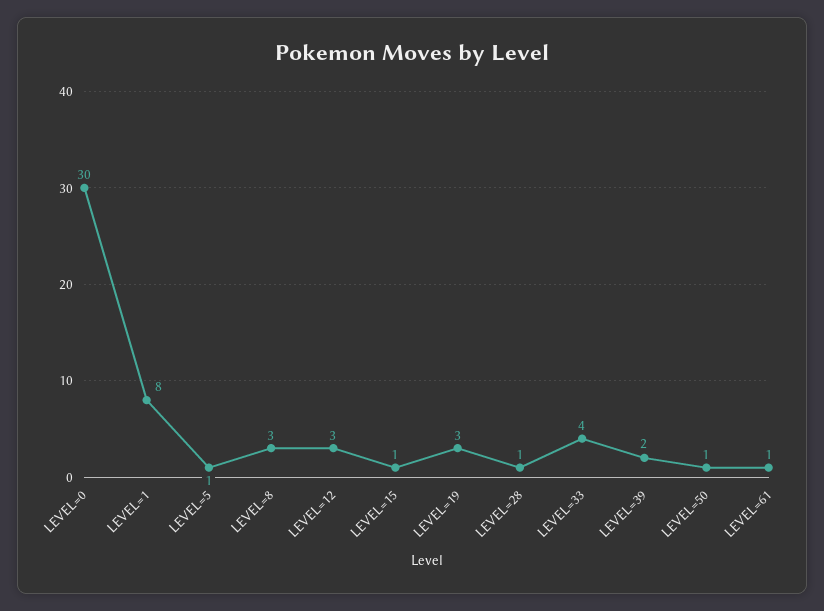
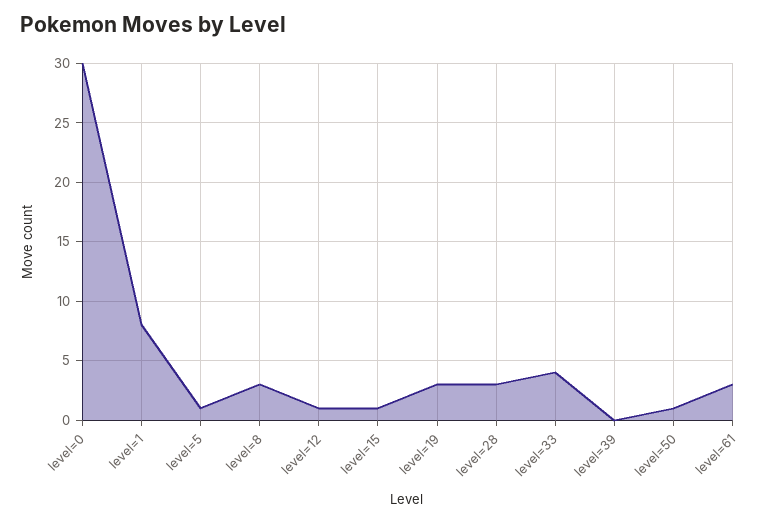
LEVEL=12: 3 -> 1
LEVEL=28: 1 -> 3
LEVEL=39: 2 -> 0
LEVEL=61: 1 -> 3

